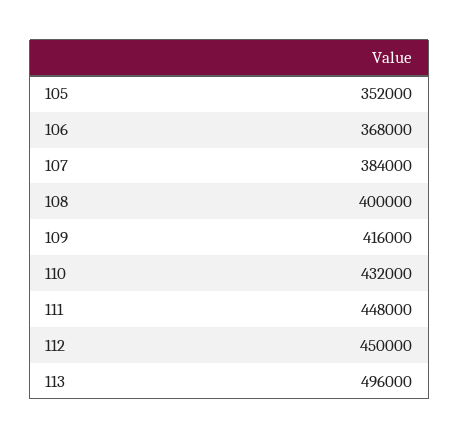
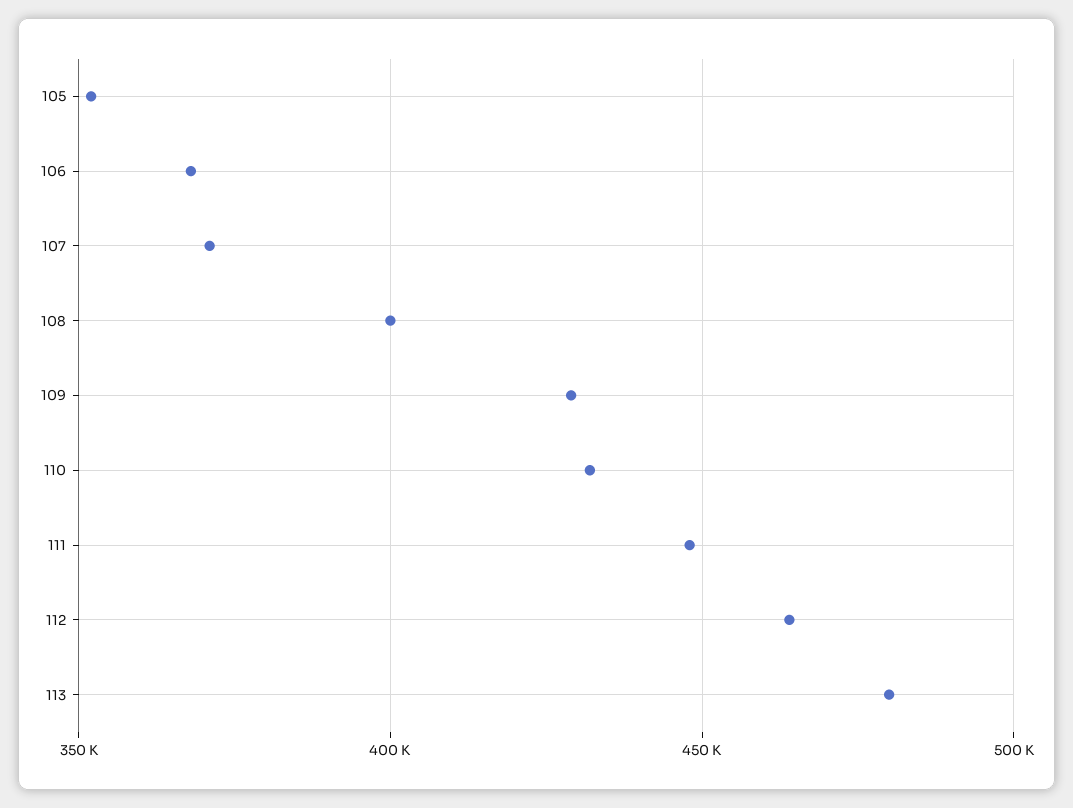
107: 384000 -> 370000
109: 416000 -> 430000
112: 450000 -> 465000
113: 496000 -> 480000

